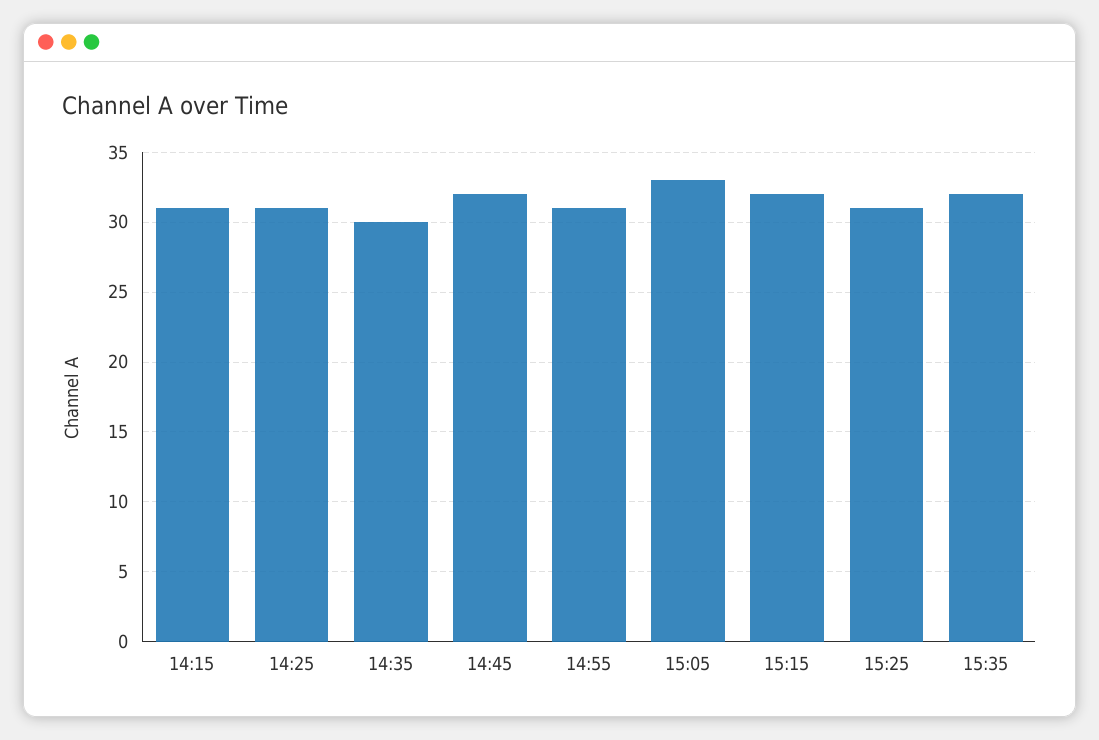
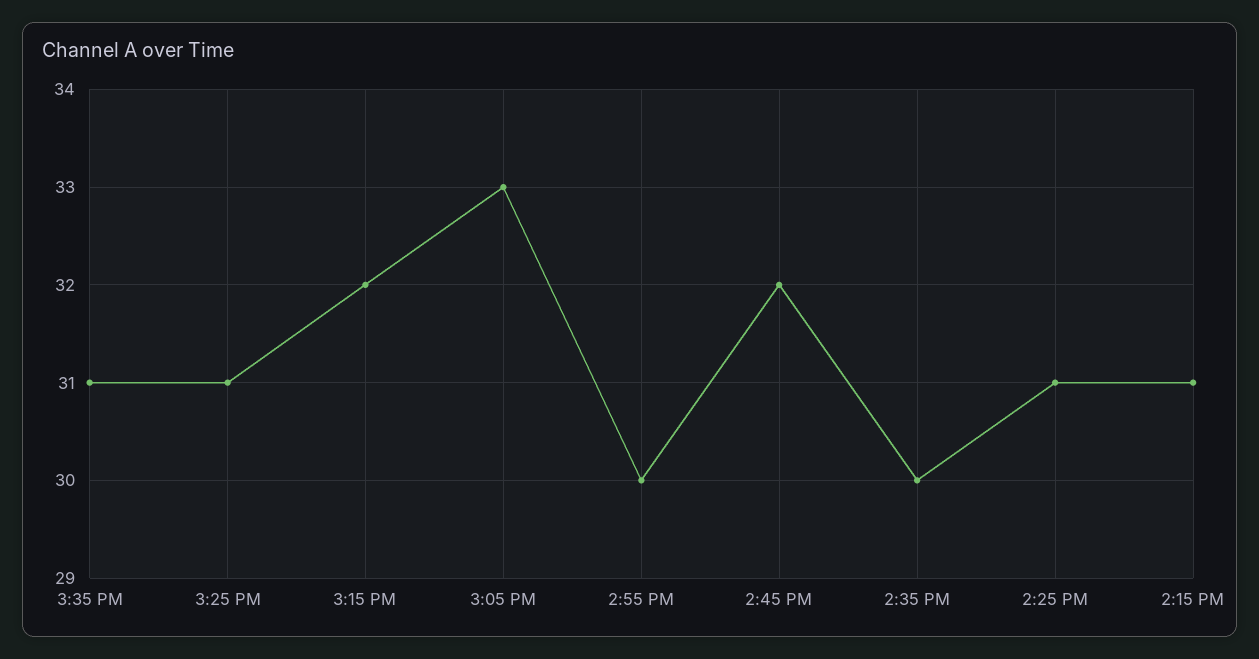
14:55: 31 -> 30
15:35: 32 -> 31

